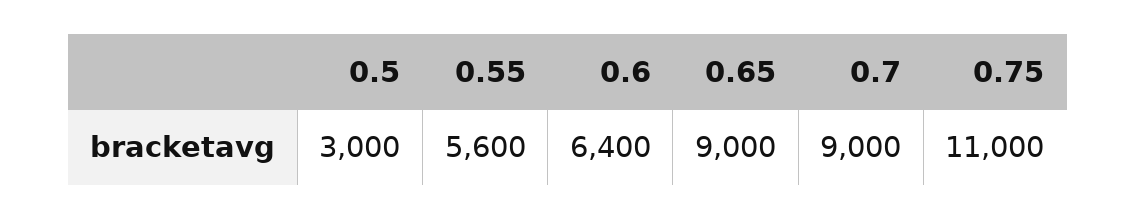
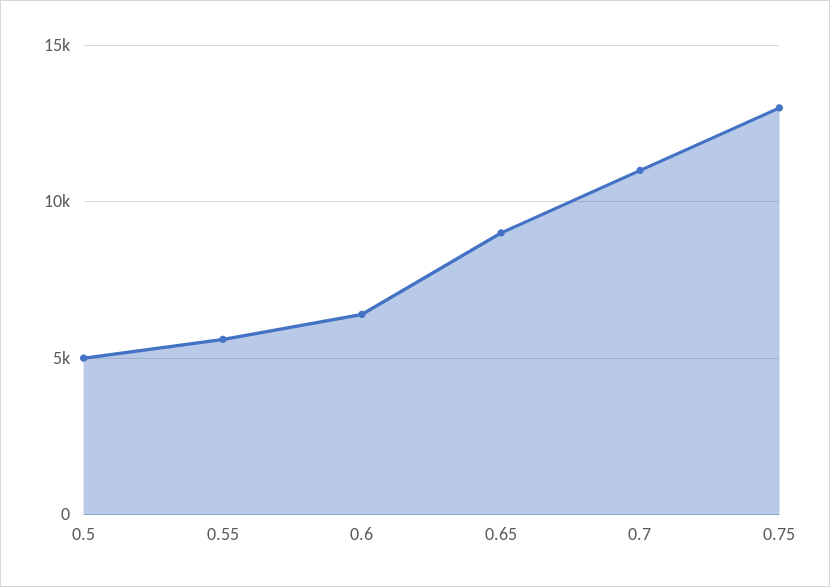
0.5: 3000 -> 5000
0.7: 9000 -> 11000
0.75: 11000 -> 13000

